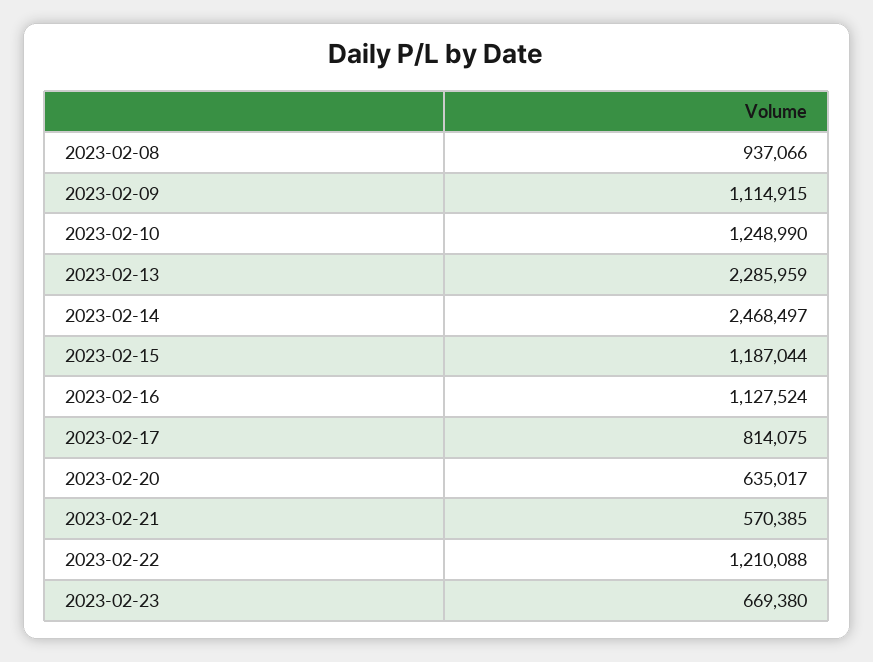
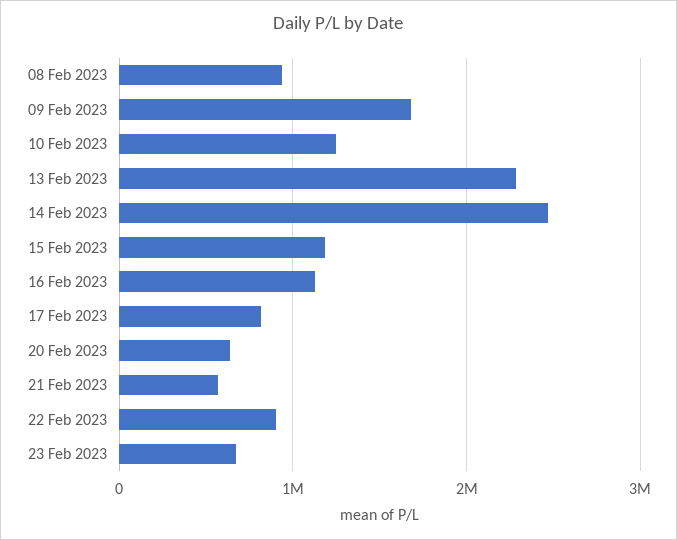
2023-02-09: 1114915 -> 1700000
2023-02-22: 1210088 -> 900000

